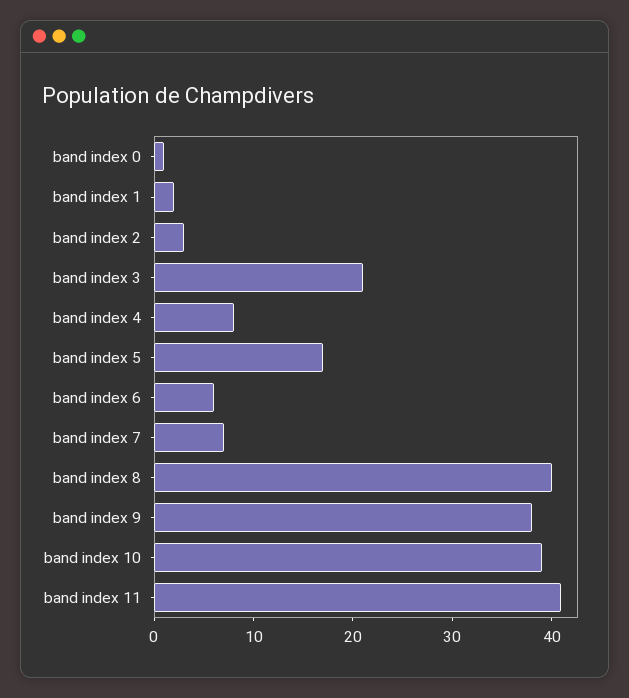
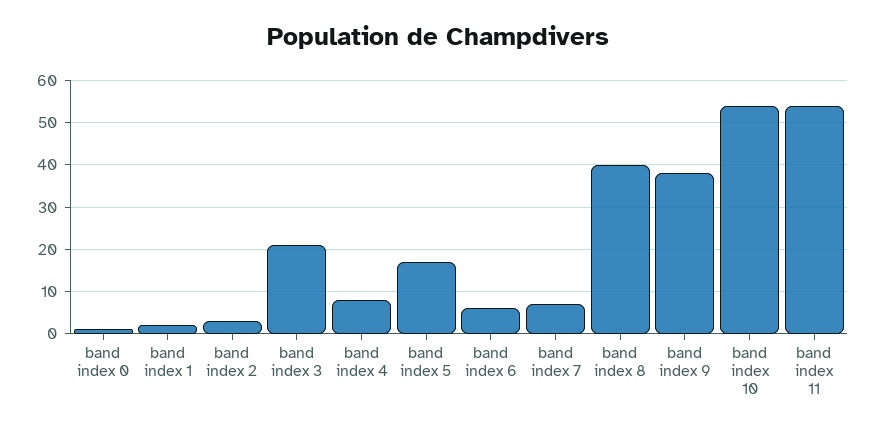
band index 10: 39 -> 55
band index 11: 41 -> 55

